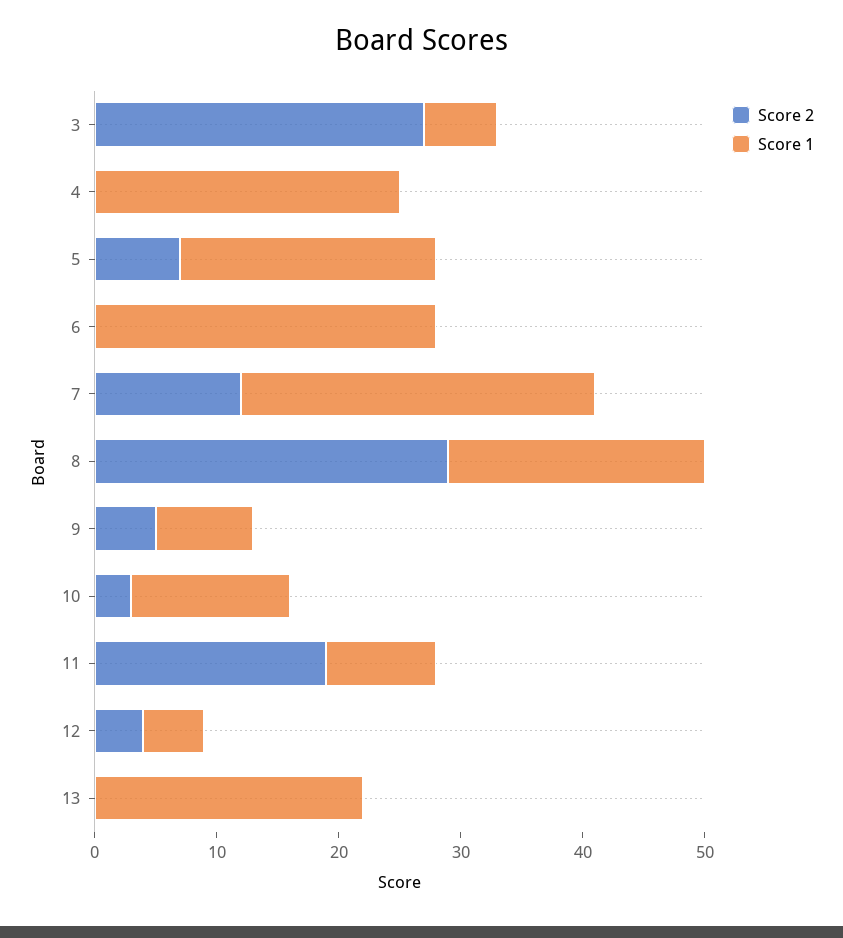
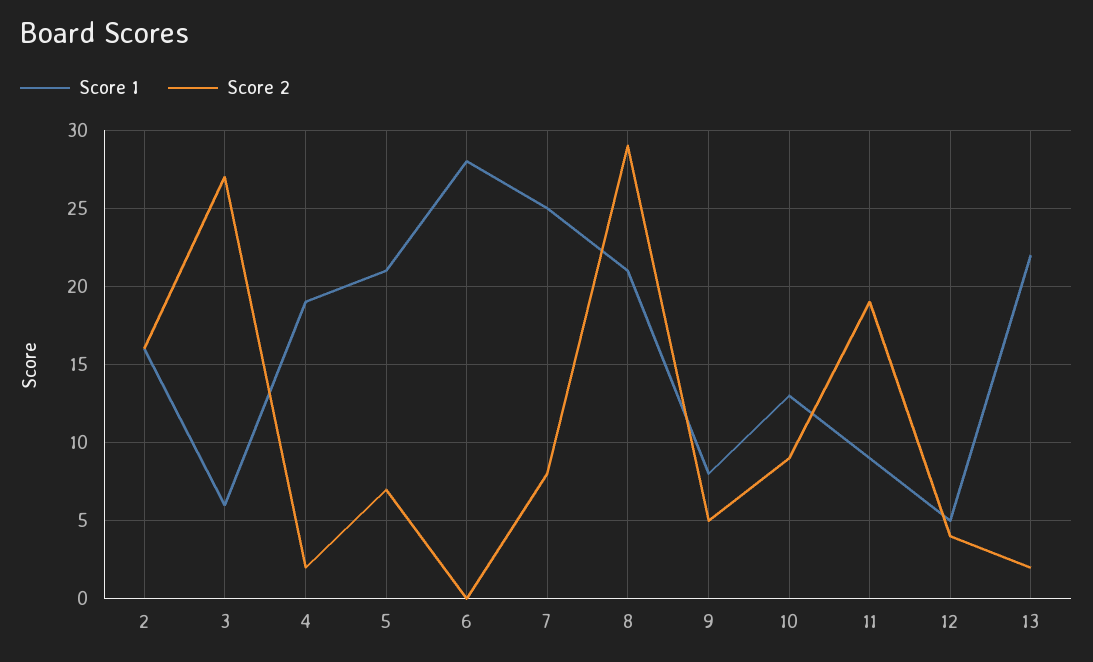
Score 2, 4: 0 -> 2
Score 1, 4: 25 -> 19
Score 2, 7: 12 -> 8
Score 1, 7: 29 -> 25
Score 2, 10: 3 -> 9
Score 2, 13: 0 -> 2
Score 1, 2: none -> 16
Score 2, 2: none -> 16

